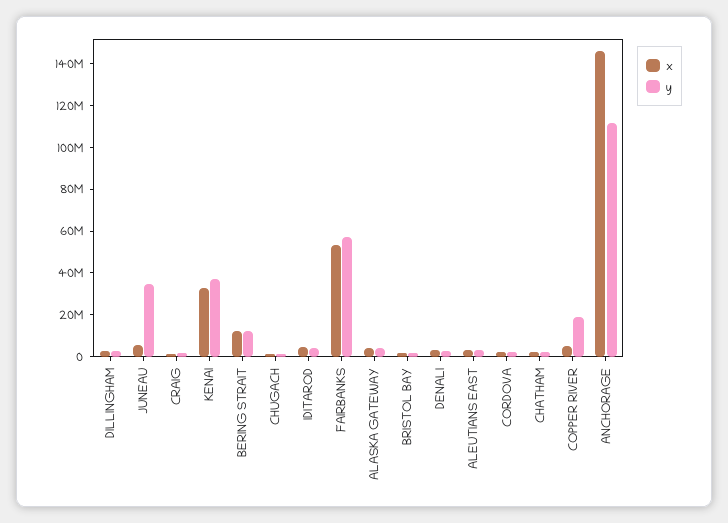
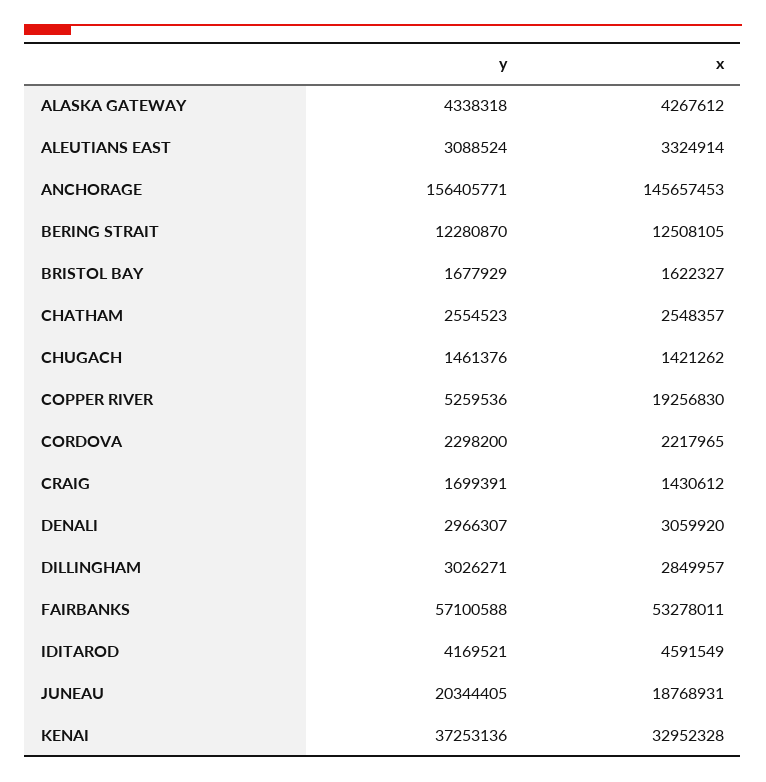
x, JUNEAU: 5000000 -> 18768931
y, JUNEAU: 35000000 -> 20344405
x, COPPER RIVER: 5000000 -> 19256830
y, COPPER RIVER: 20000000 -> 5259536
y, ANCHORAGE: 110000000 -> 156405771

